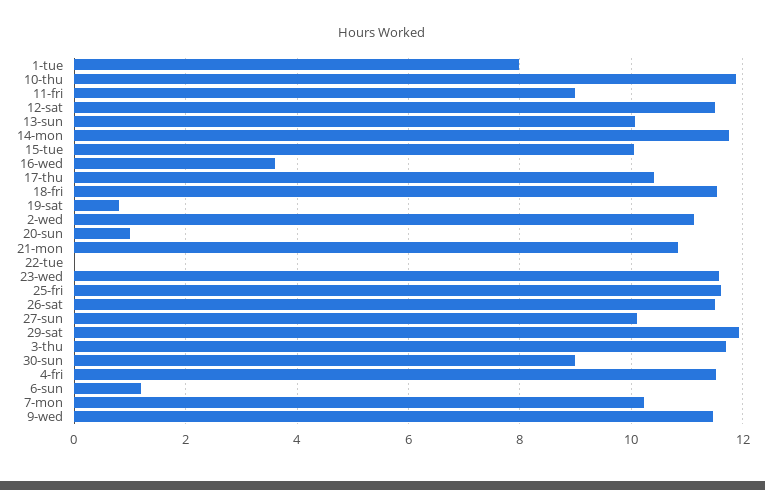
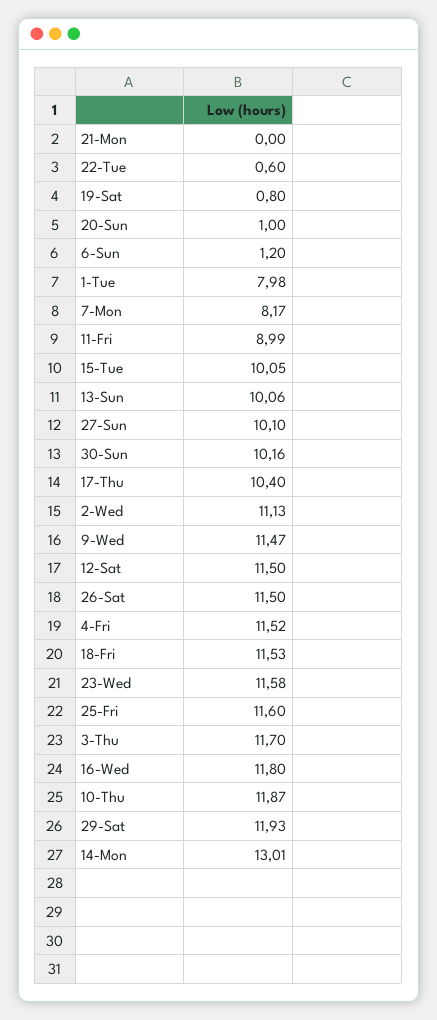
14-mon: 11.8 -> 13.01
16-wed: 3.6 -> 11.8
21-mon: 10.8 -> 0
22-tue: 0 -> 0.6
30-sun: 9 -> 10.16
7-mon: 10.2 -> 8.17

